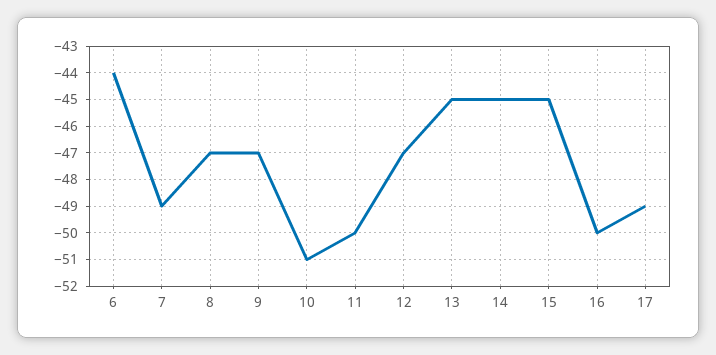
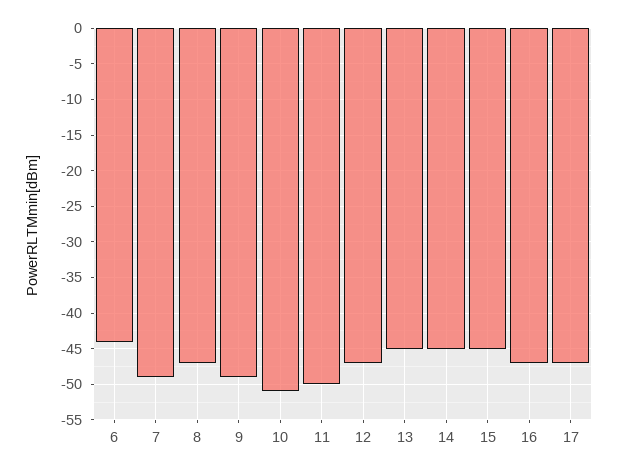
9: -47 -> -49
16: -50 -> -47
17: -49 -> -47

